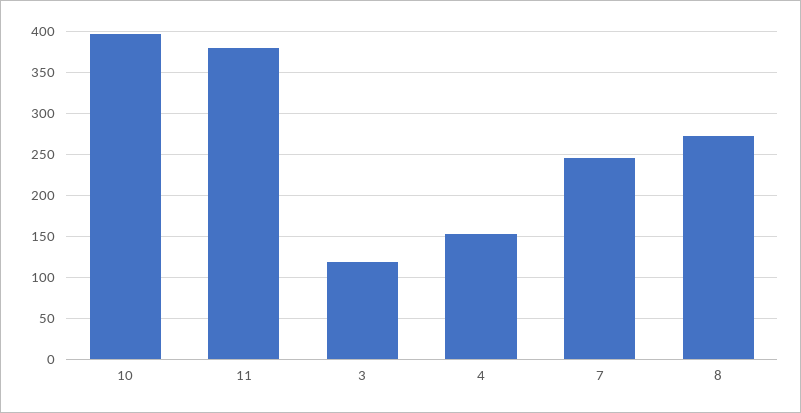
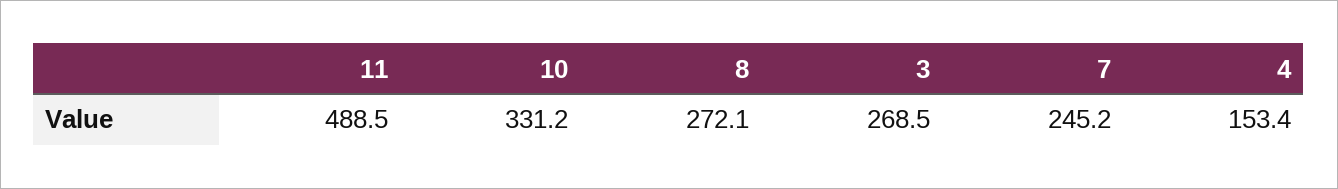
10: 400 -> 331.2
11: 380 -> 488.5
3: 120 -> 268.5

